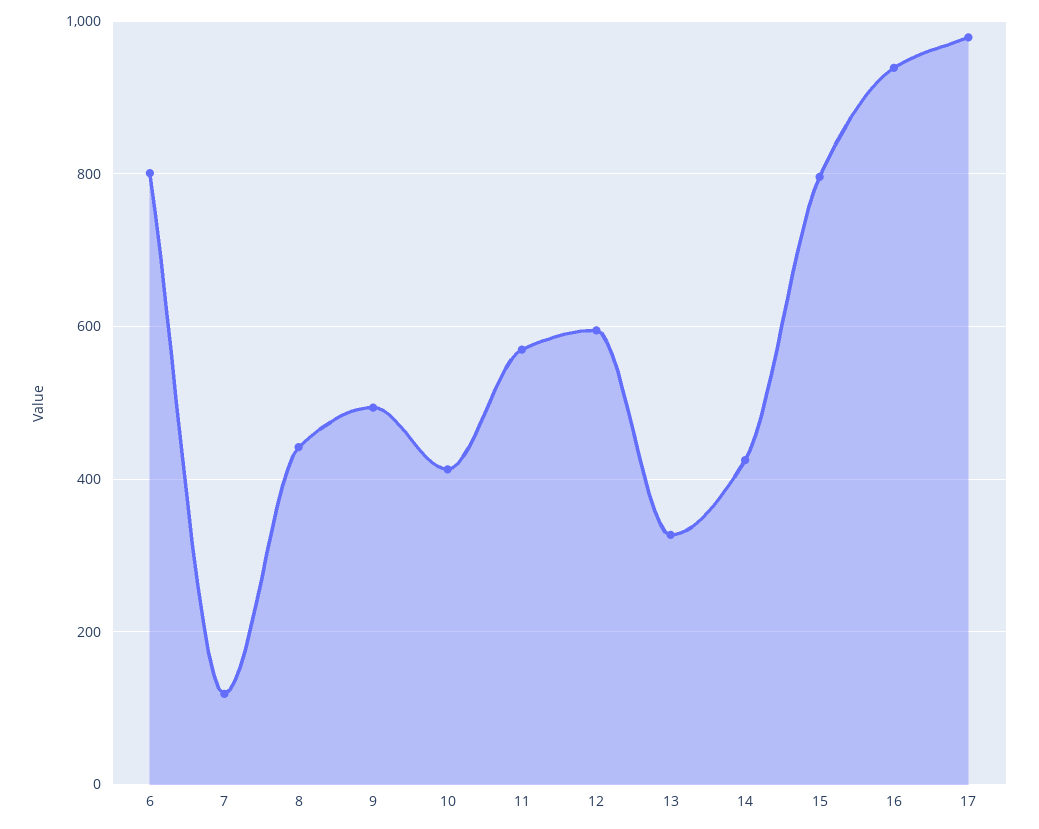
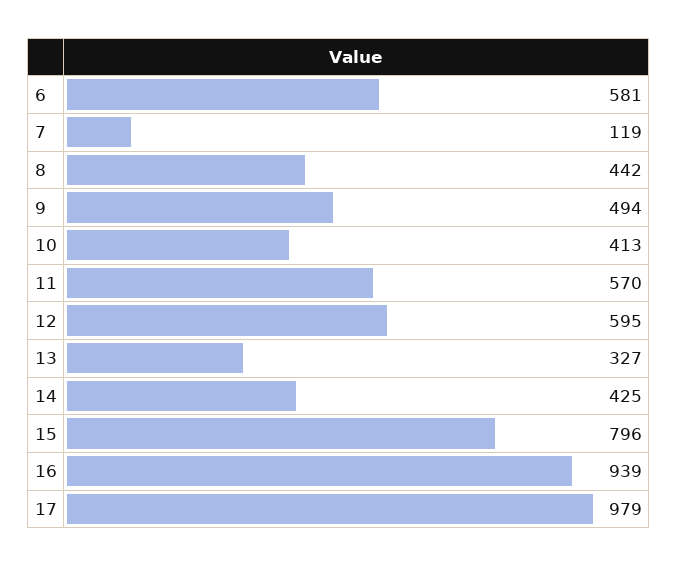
6: 800 -> 581

